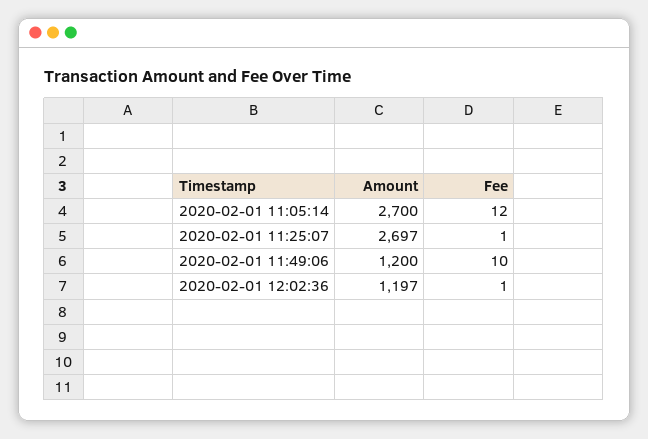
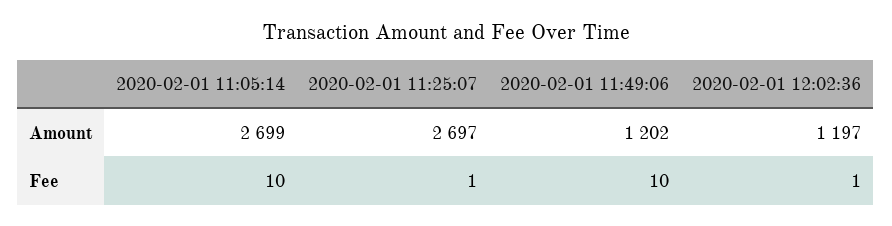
Amount, 2020-02-01 11:05:14: 2700 -> 2699
Fee, 2020-02-01 11:05:14: 12 -> 10
Amount, 2020-02-01 11:49:06: 1200 -> 1202

